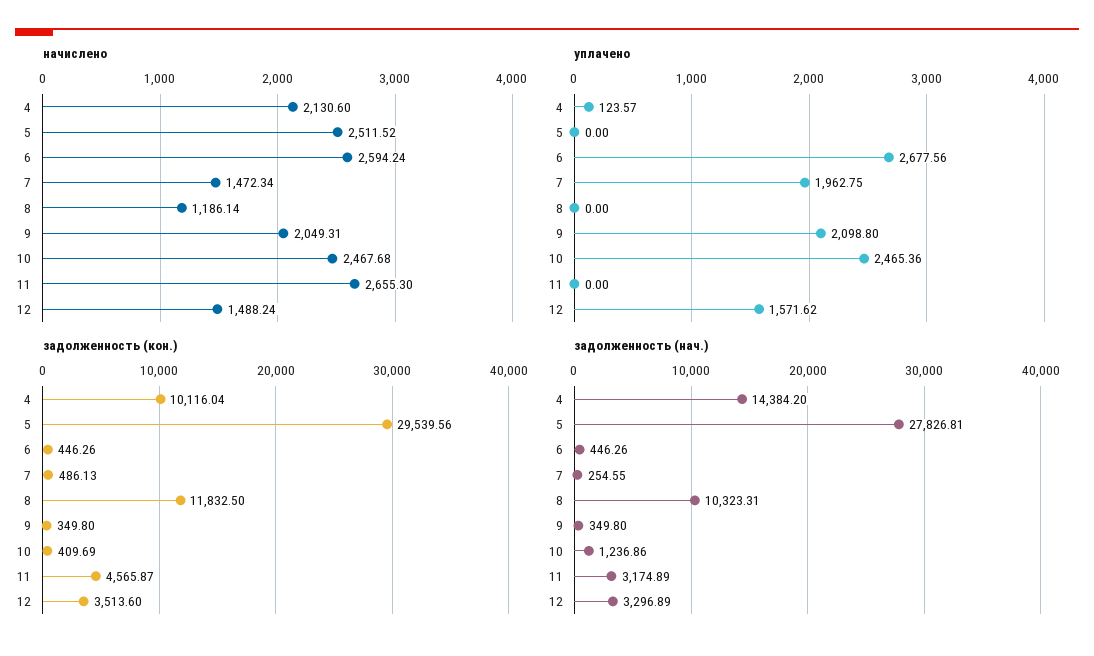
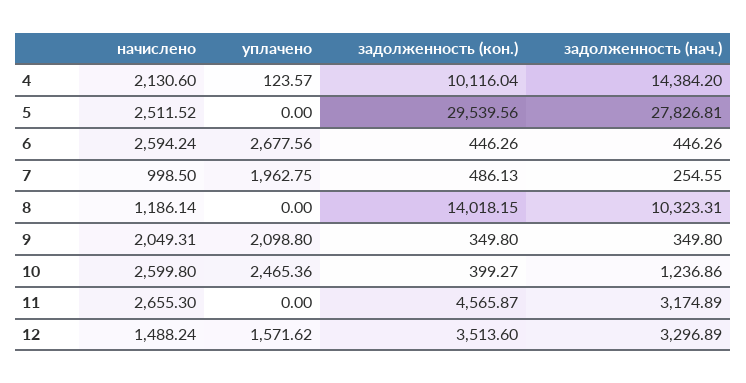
начислено, 7: 1472.34 -> 998.5
начислено, 10: 2467.68 -> 2599.8
задолженность (кон.), 8: 11832.5 -> 14018.15
задолженность (кон.), 10: 409.69 -> 399.27

